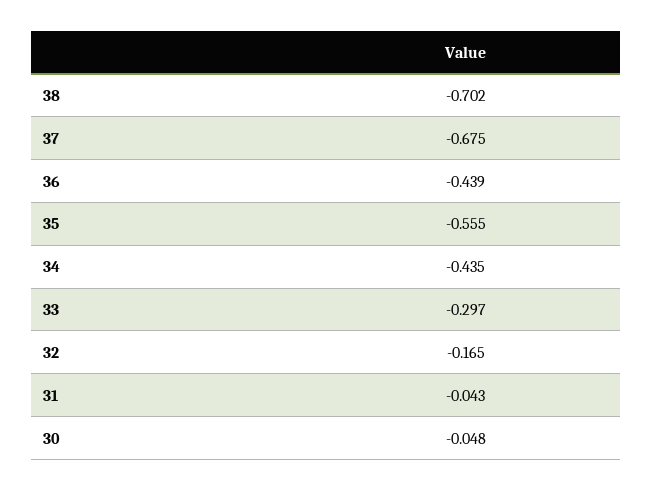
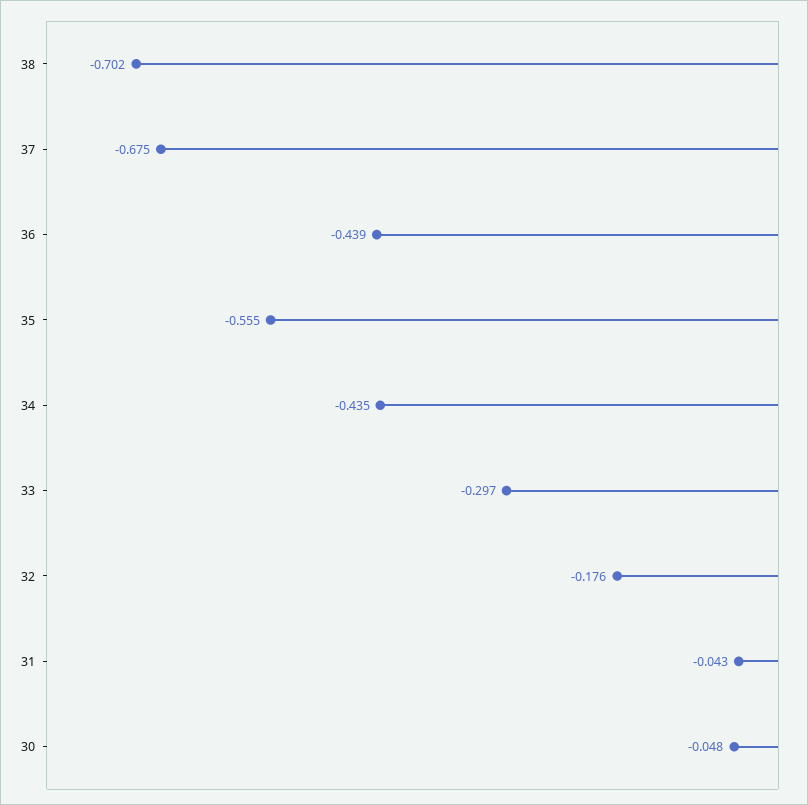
32: -0.165 -> -0.176

